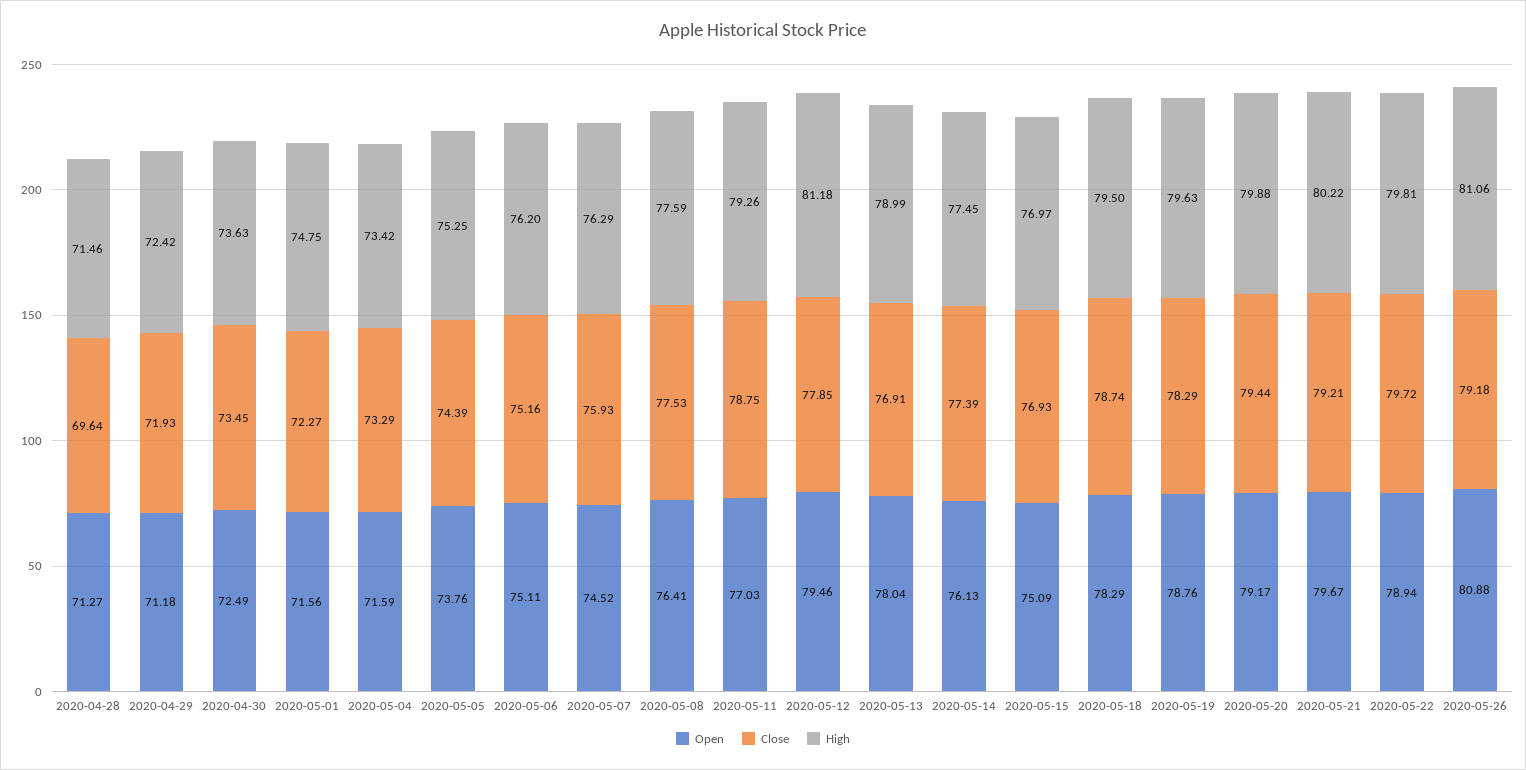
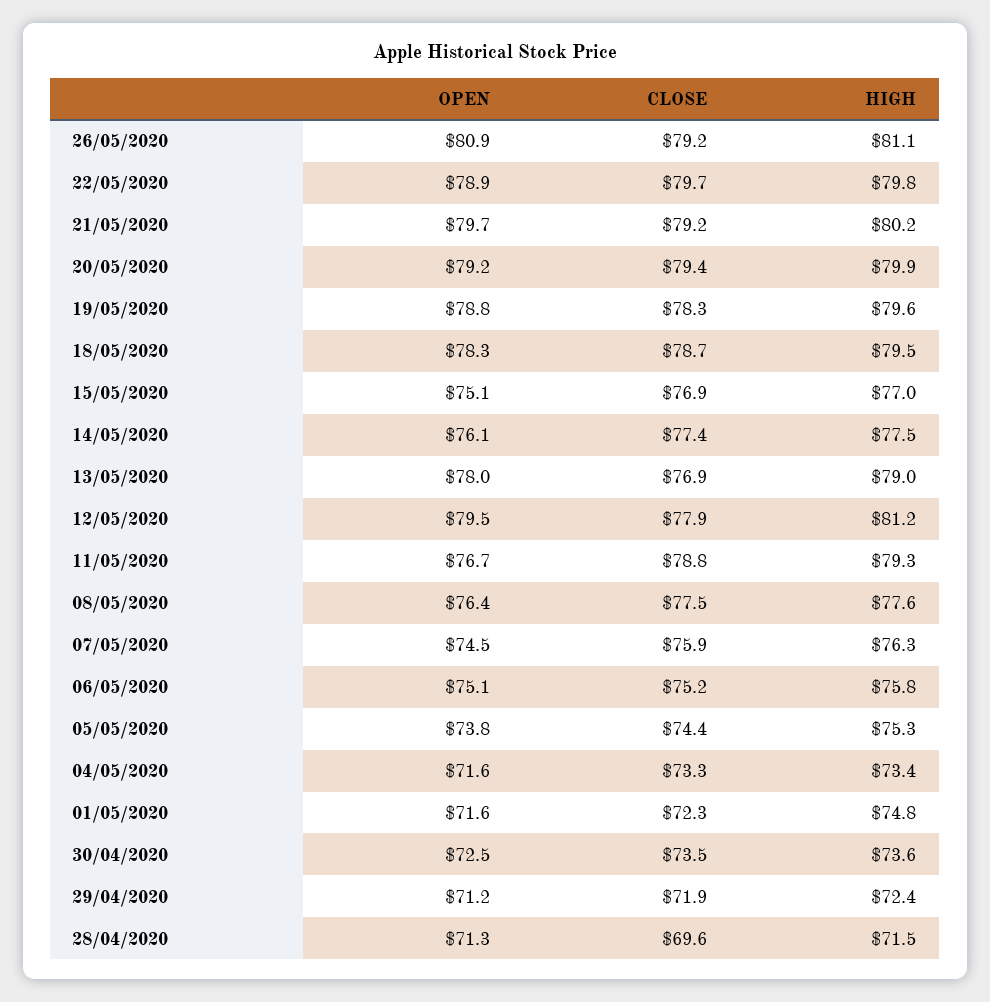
High, 2020-05-06: 76.2 -> 75.8
Open, 2020-05-11: 77.03 -> 76.7

